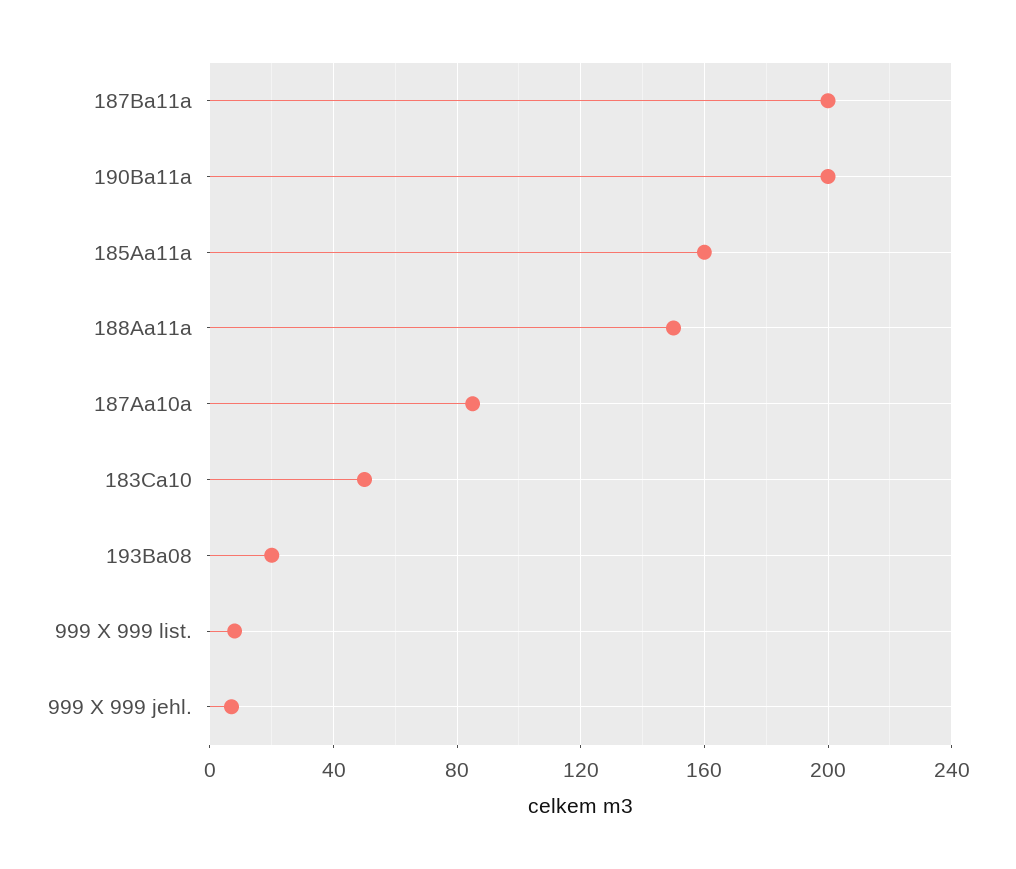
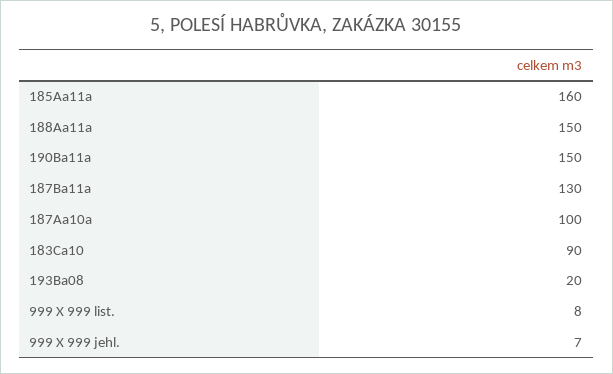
187Ba11a: 200 -> 130
190Ba11a: 200 -> 150
187Aa10a: 85 -> 100
183Ca10: 50 -> 90

